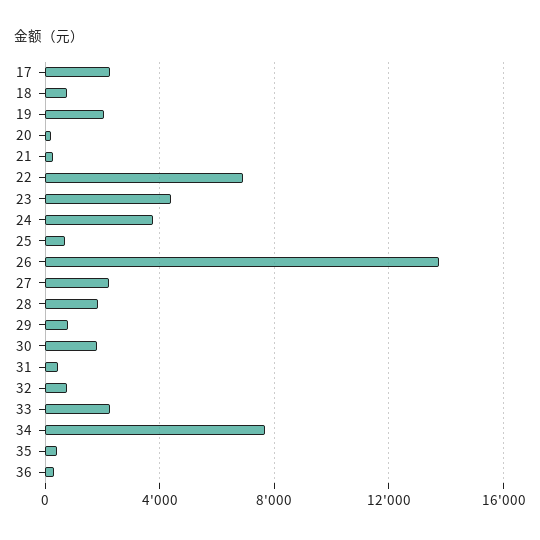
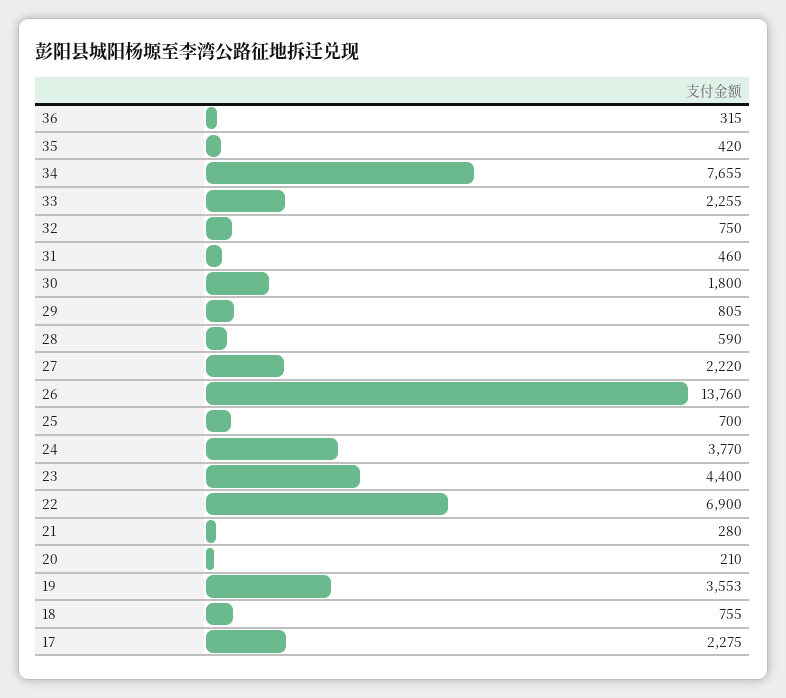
19: 2000 -> 3553
28: 2000 -> 590

